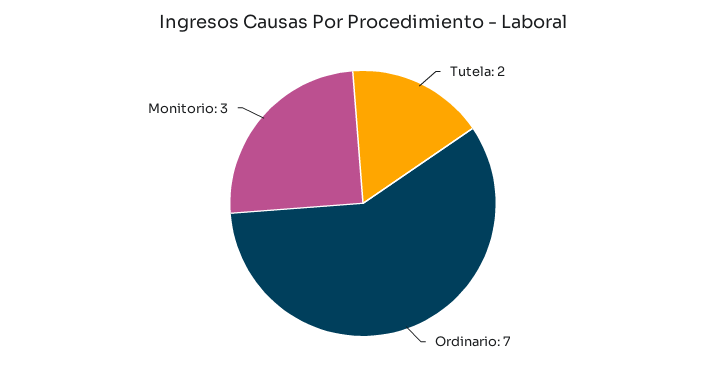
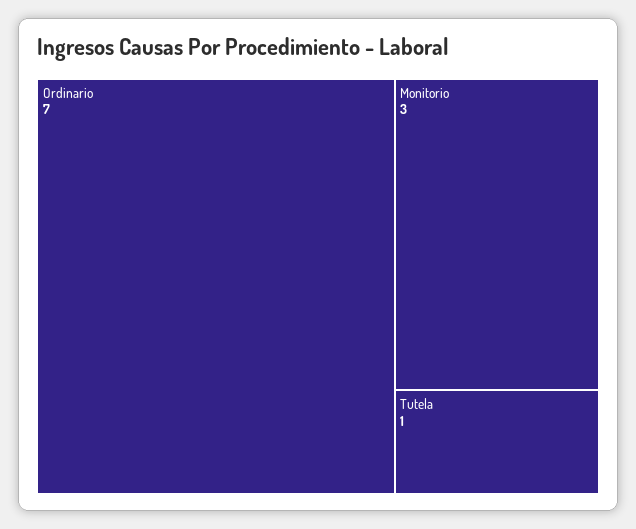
Tutela: 2 -> 1

